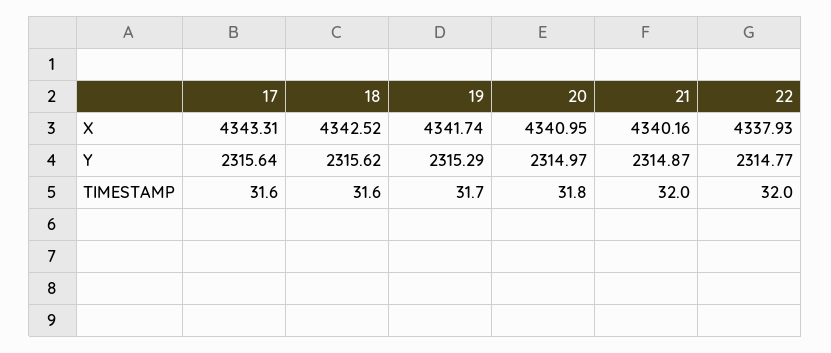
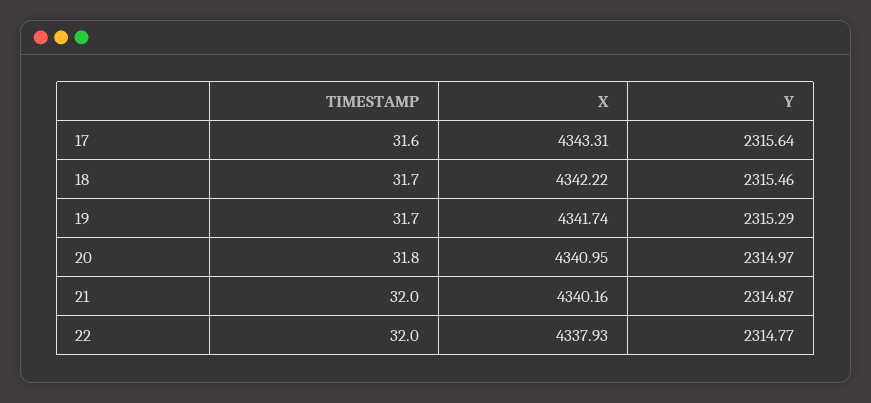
18, X: 4342.52 -> 4342.22
18, Y: 2315.62 -> 2315.46
18, TIMESTAMP: 31.6 -> 31.7

